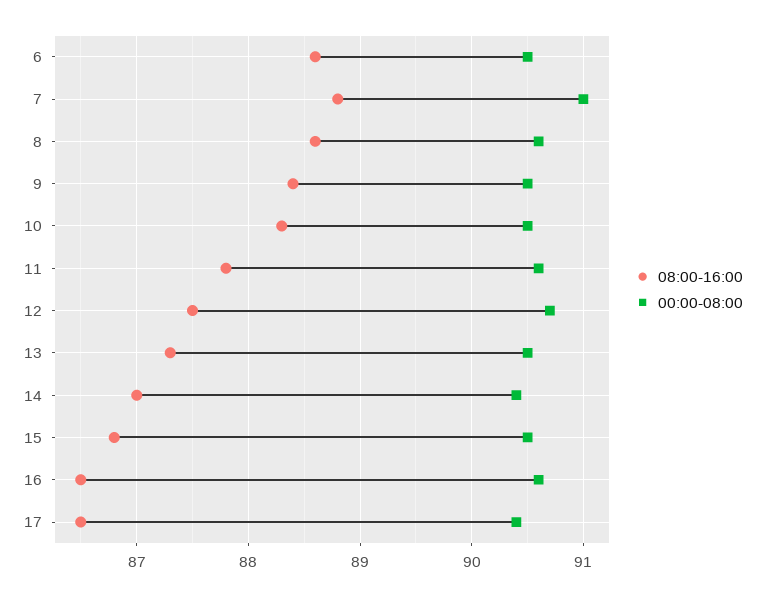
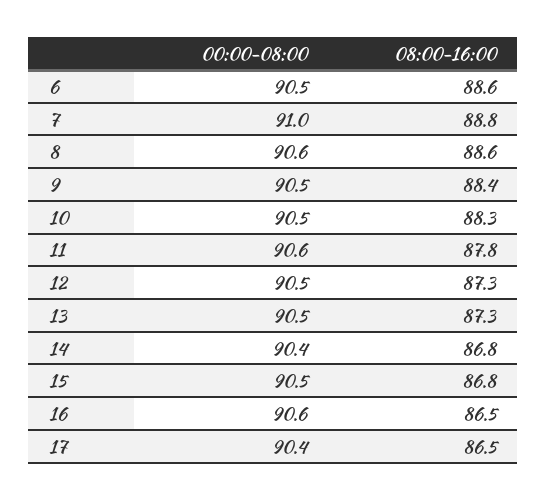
08:00-16:00, 12: 87.5 -> 87.3
00:00-08:00, 12: 90.7 -> 90.5
08:00-16:00, 14: 87 -> 86.8

